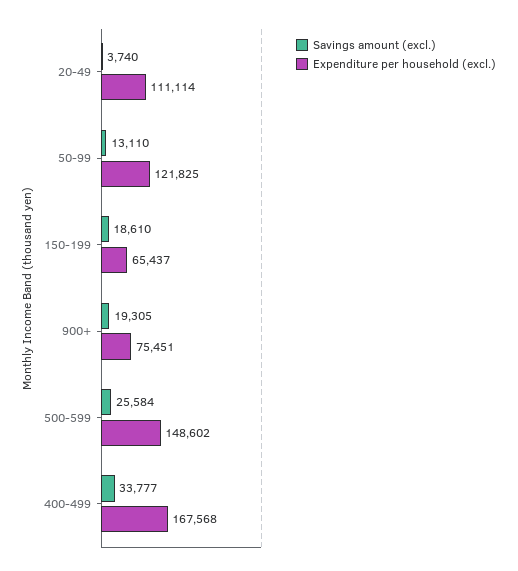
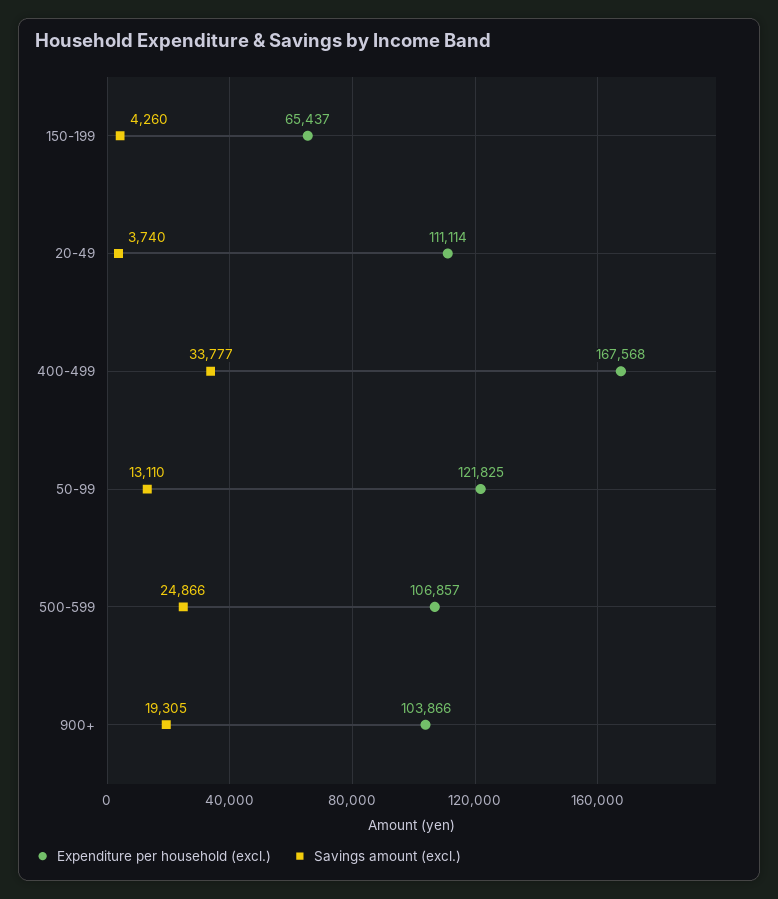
Savings amount (excl.), 150-199: 18610 -> 4260
Expenditure per household (excl.), 900+: 75451 -> 103866
Savings amount (excl.), 500-599: 25584 -> 24866
Expenditure per household (excl.), 500-599: 148602 -> 106857

